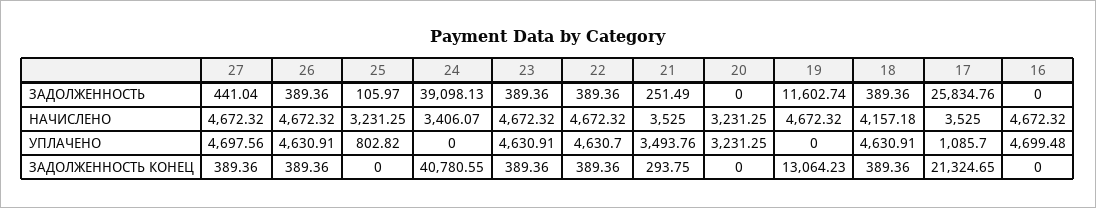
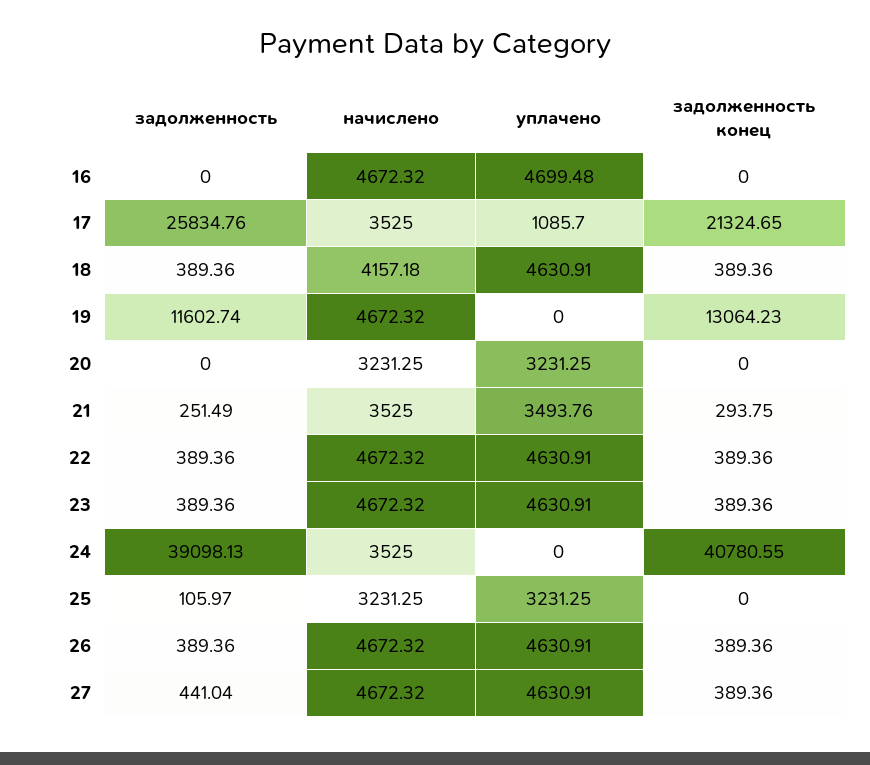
24, НАЧИСЛЕНО: 3406.07 -> 3525
27, УПЛАЧЕНО: 4697.56 -> 4630.91
25, УПЛАЧЕНО: 802.82 -> 3231.25
22, УПЛАЧЕНО: 4630.7 -> 4630.91

